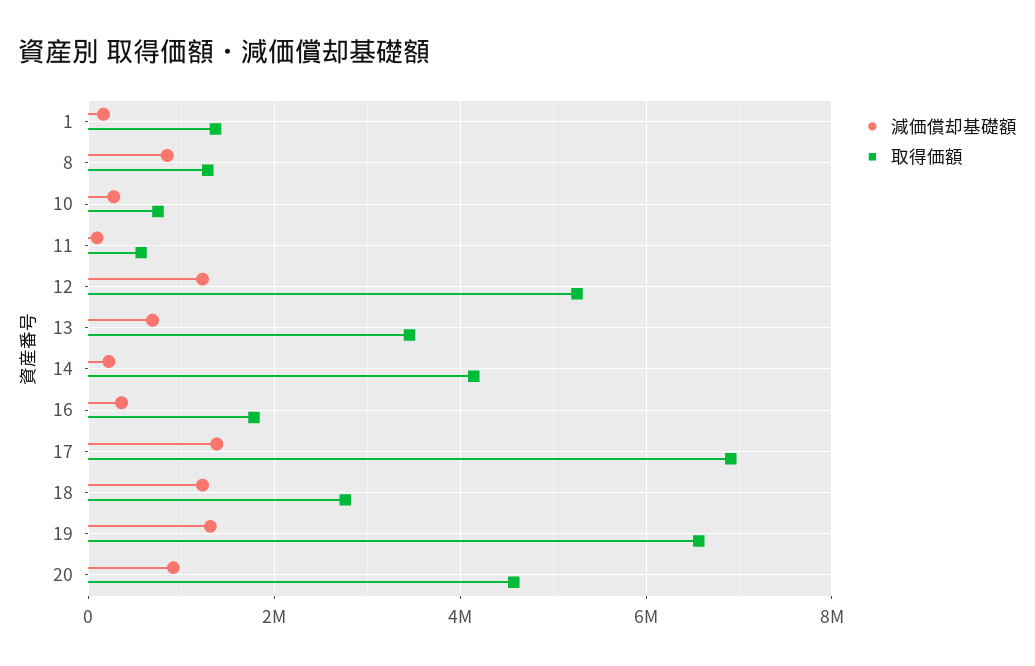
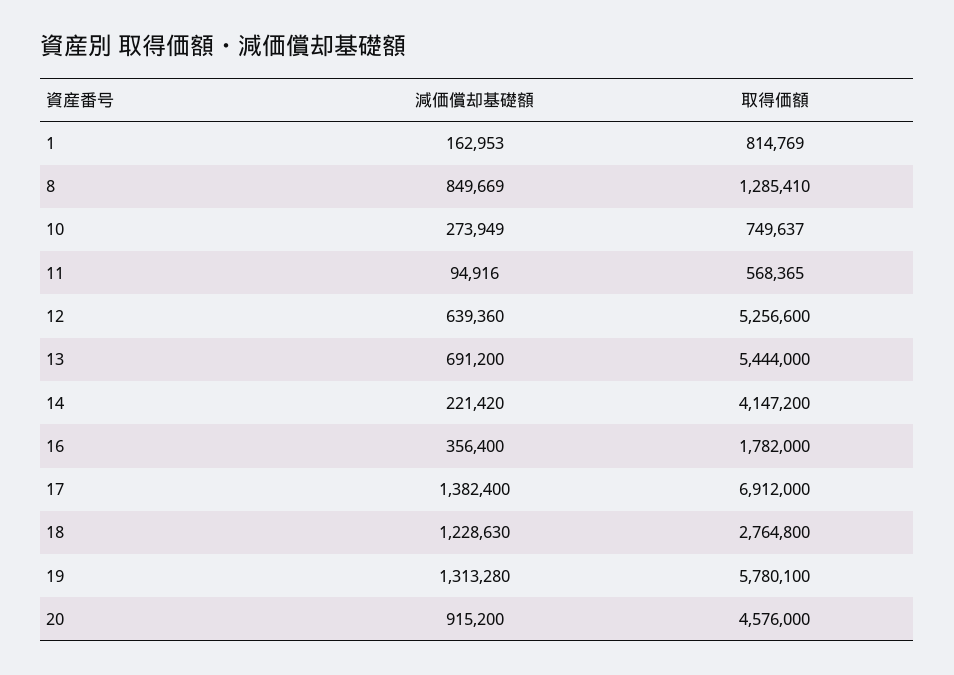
取得価額, 1: 1400000 -> 814769
減価償却基礎額, 12: 1200000 -> 639360
取得価額, 13: 3400000 -> 5444000
取得価額, 19: 6600000 -> 5780100

